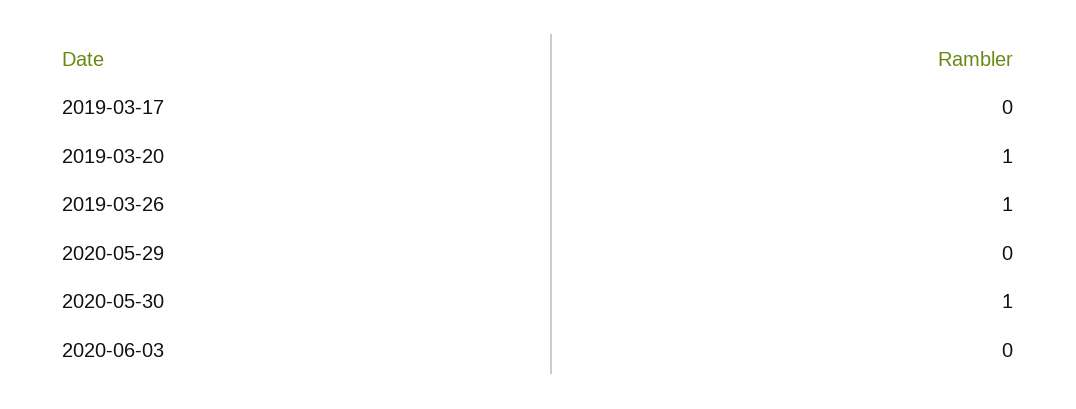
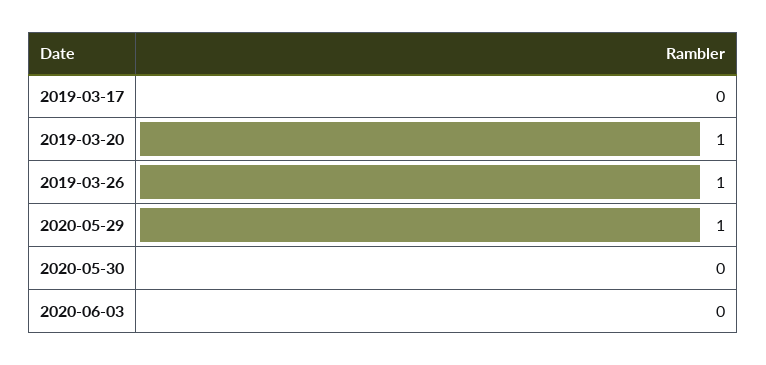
2020-05-29: 0 -> 1
2020-05-30: 1 -> 0

